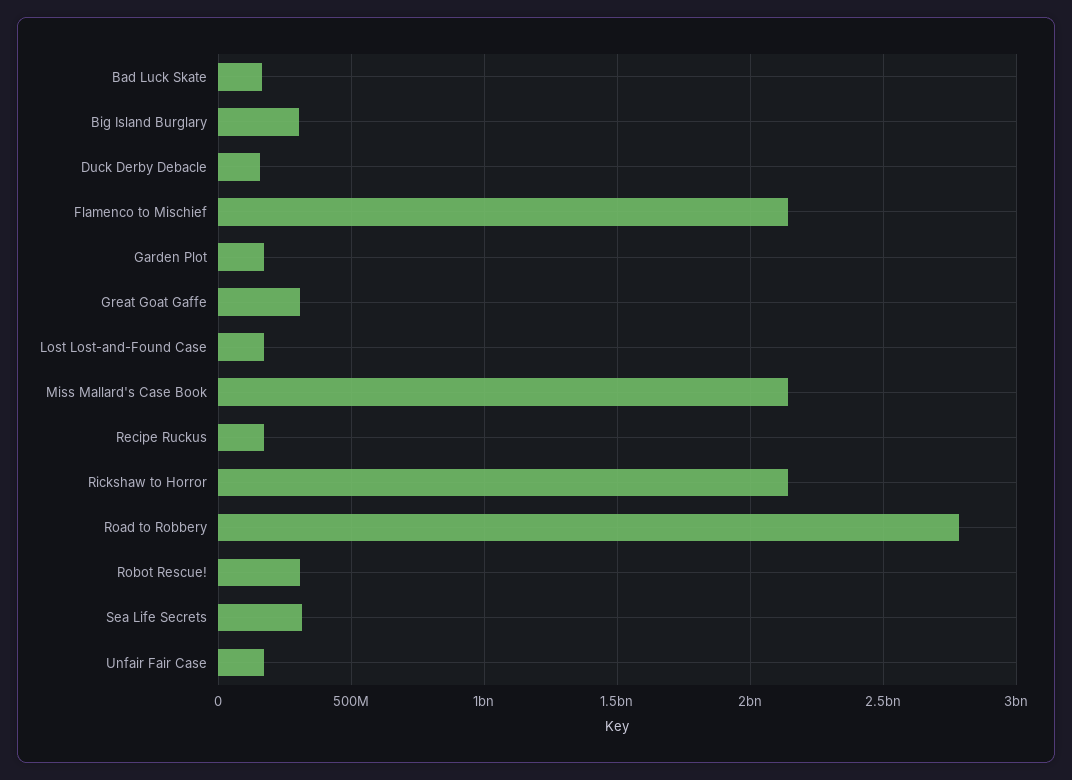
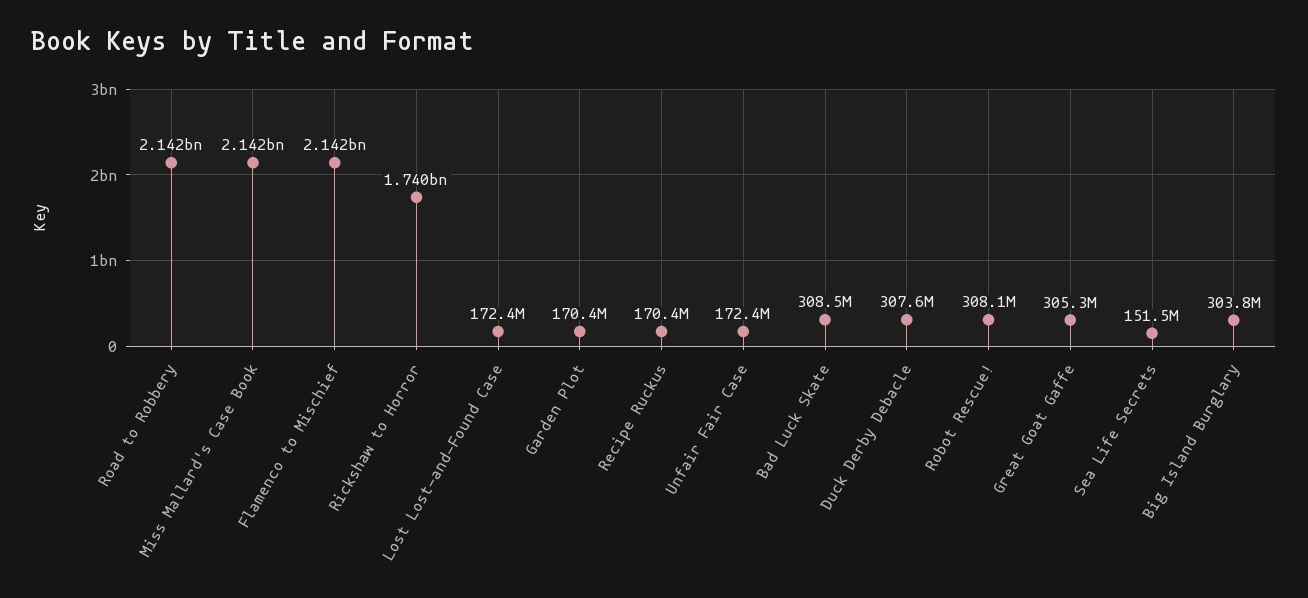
Bad Luck Skate: 150000000 -> 308500000
Duck Derby Debacle: 150000000 -> 307600000
Rickshaw to Horror: 2150000000 -> 1740000000
Road to Robbery: 2800000000 -> 2142000000
Sea Life Secrets: 300000000 -> 151500000

